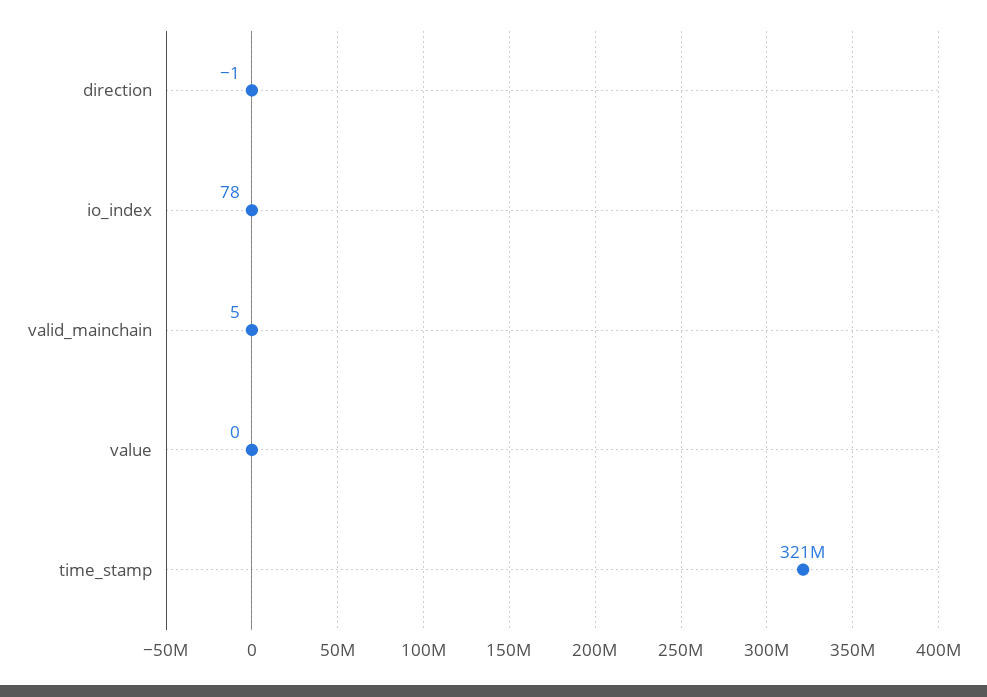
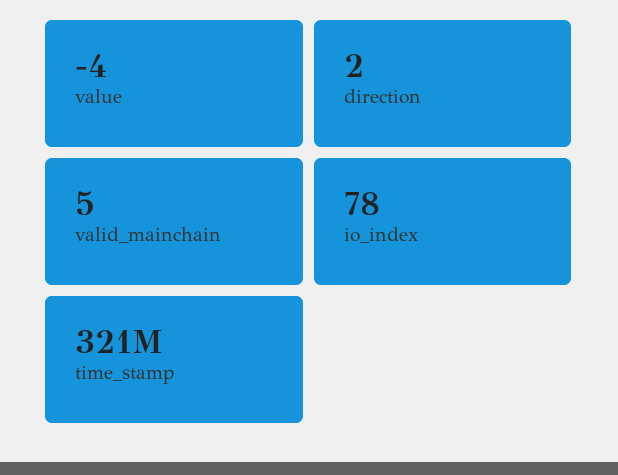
direction: -1 -> 2
value: 0 -> -4

